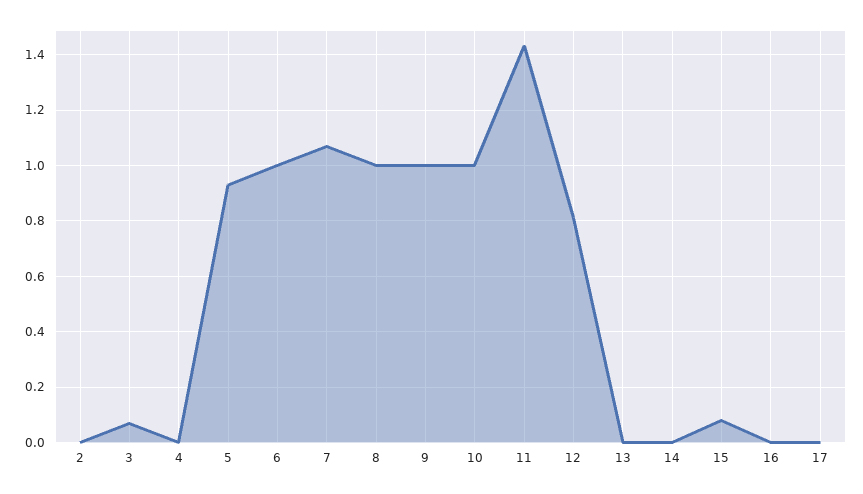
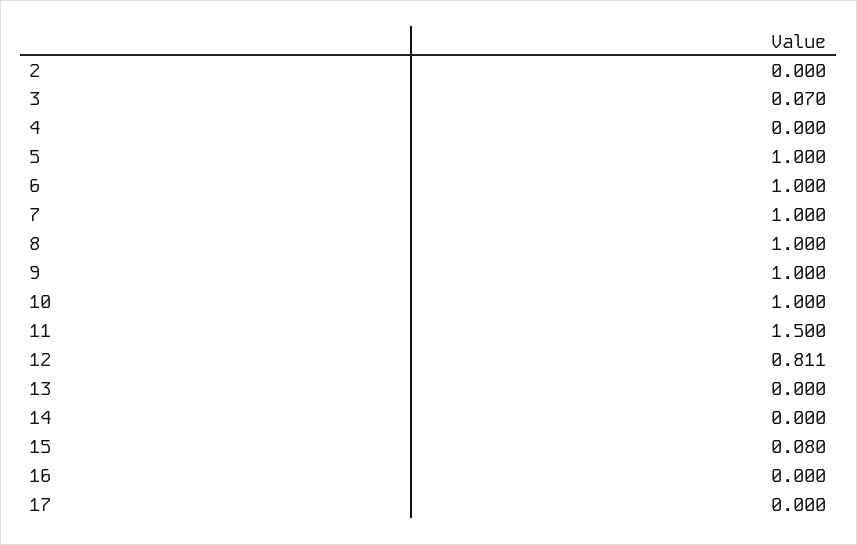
5: 0.925 -> 1
7: 1.075 -> 1
11: 1.425 -> 1.5

